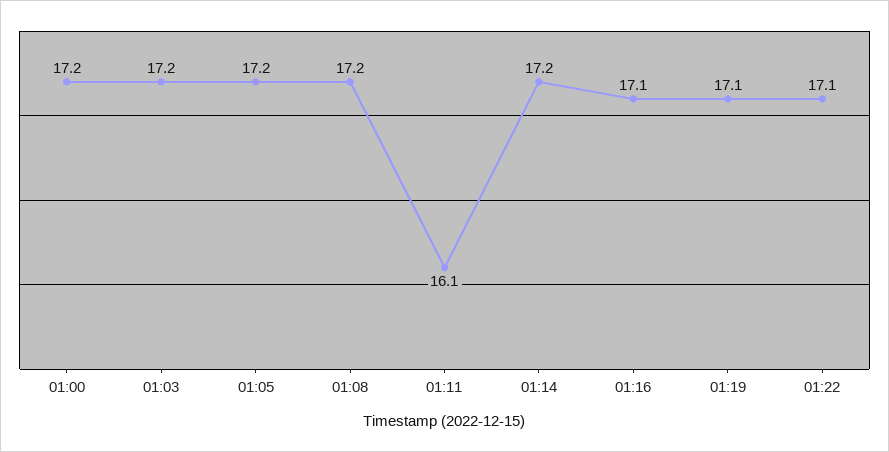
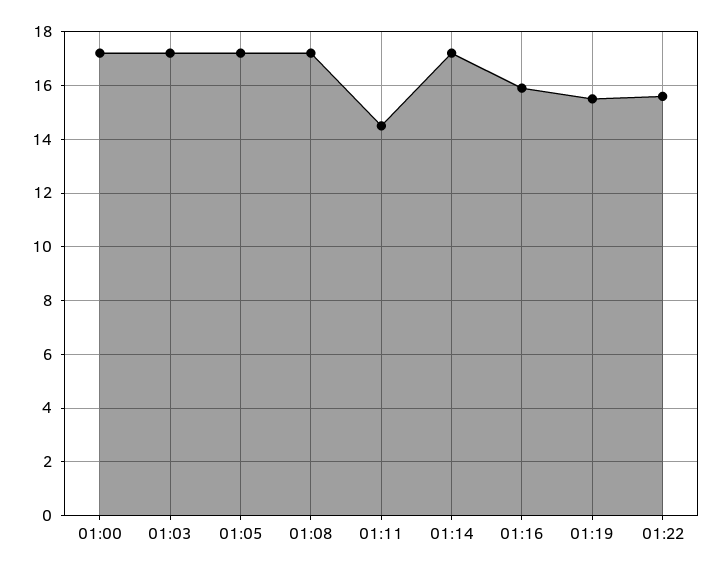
01:11: 16.1 -> 14.5
01:16: 17.1 -> 16
01:19: 17.1 -> 15.5
01:22: 17.1 -> 15.5

